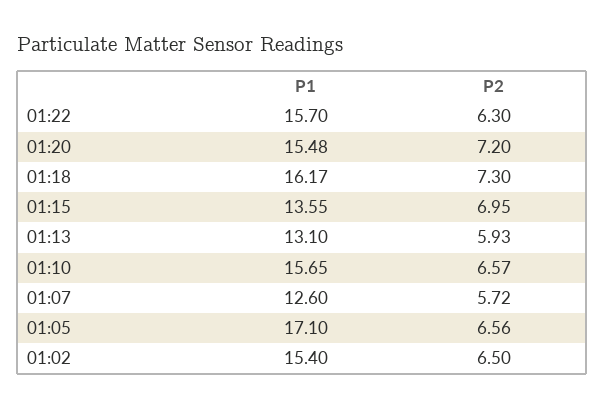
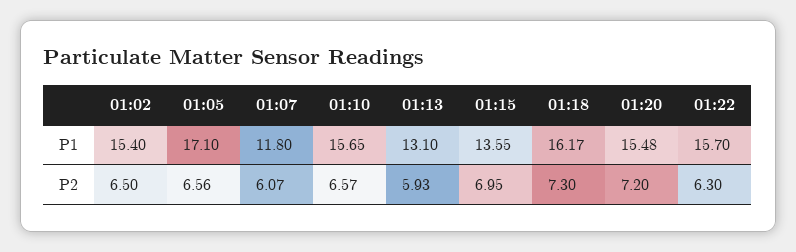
P1, 01:07: 12.6 -> 11.8
P2, 01:07: 5.72 -> 6.07

